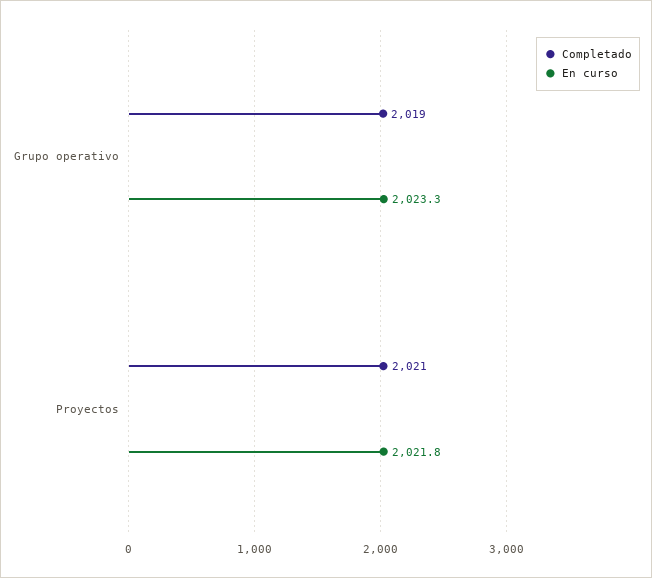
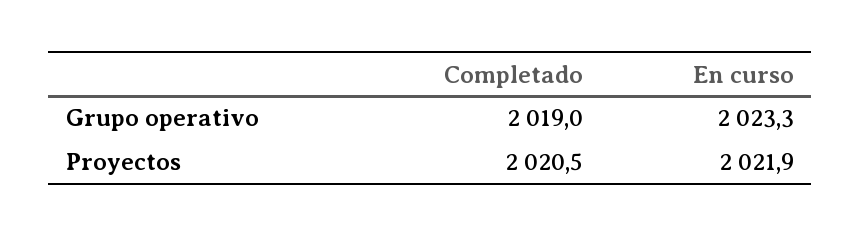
Completado, Proyectos: 2021 -> 2020.5
En curso, Proyectos: 2021.8 -> 2021.9

